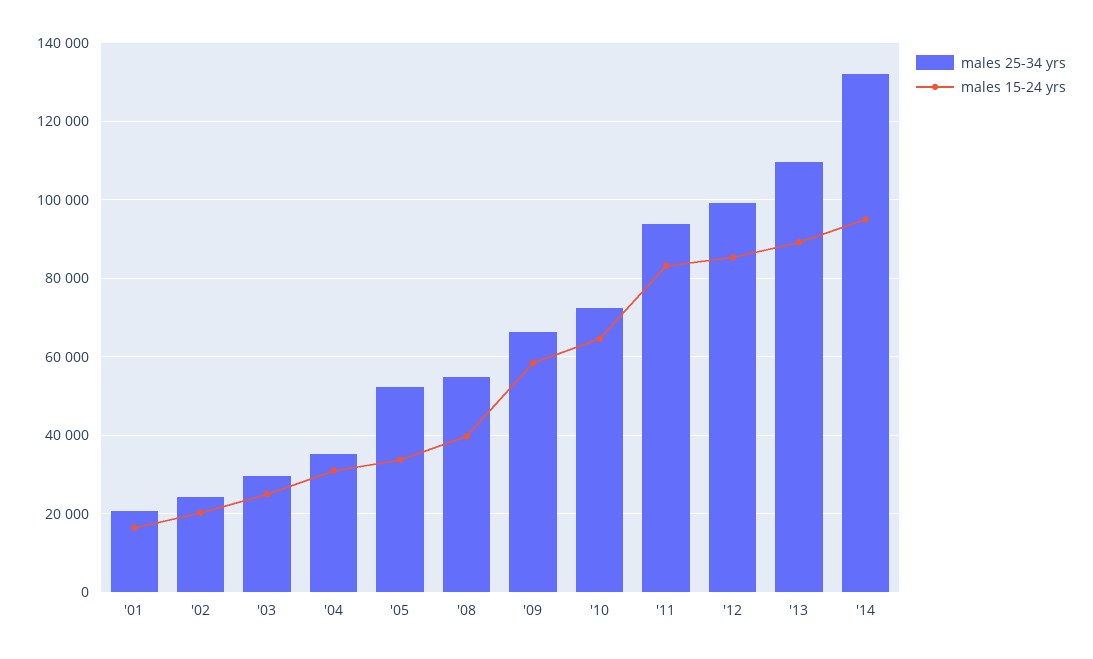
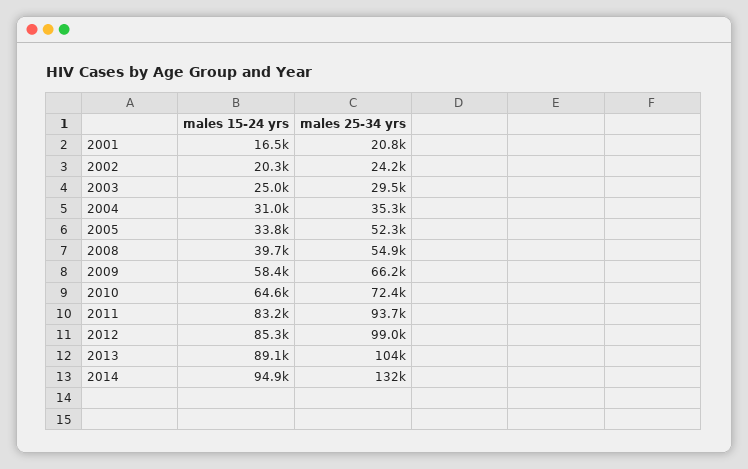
males 25-34 yrs, '13: 110000 -> 104000

